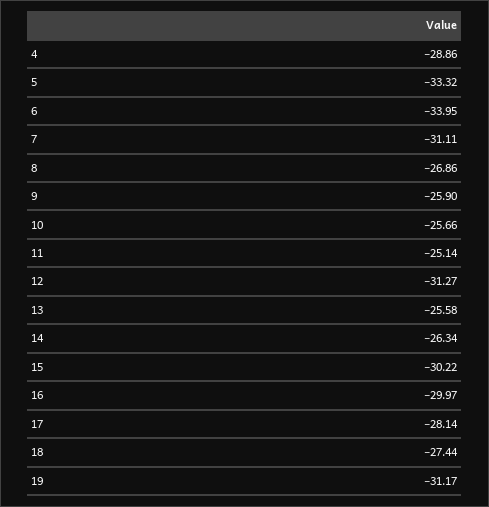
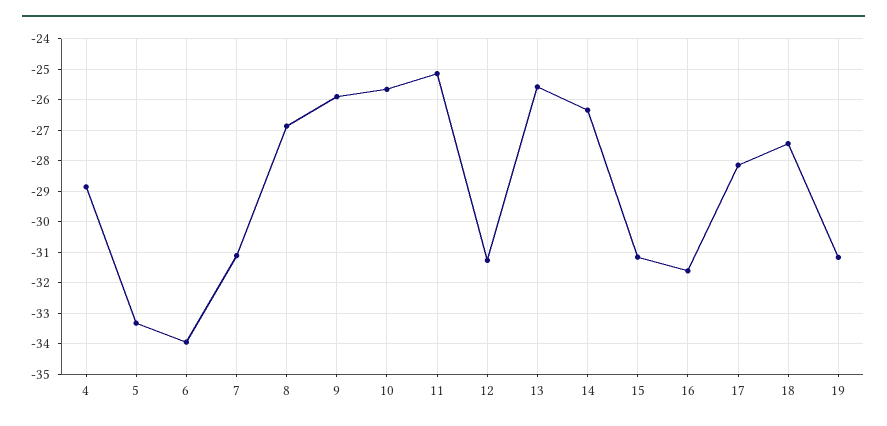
15: -30.22 -> -31.2
16: -29.97 -> -31.6

